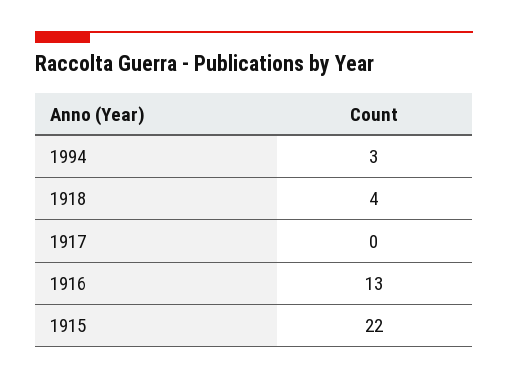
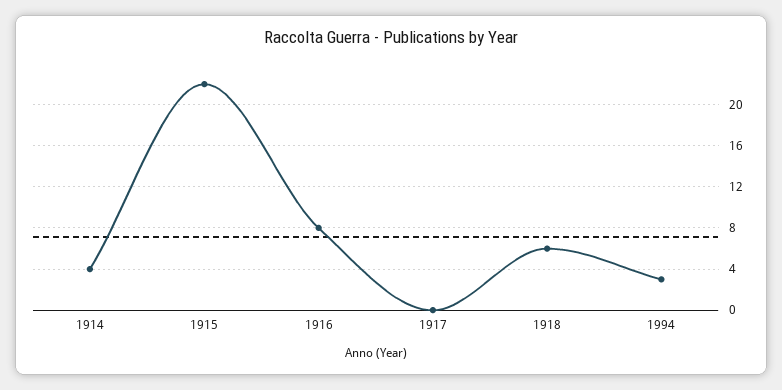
1918: 4 -> 6
1916: 13 -> 8
1914: none -> 4

